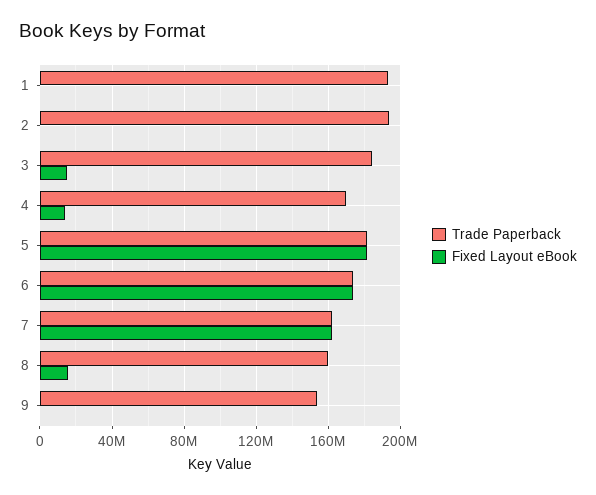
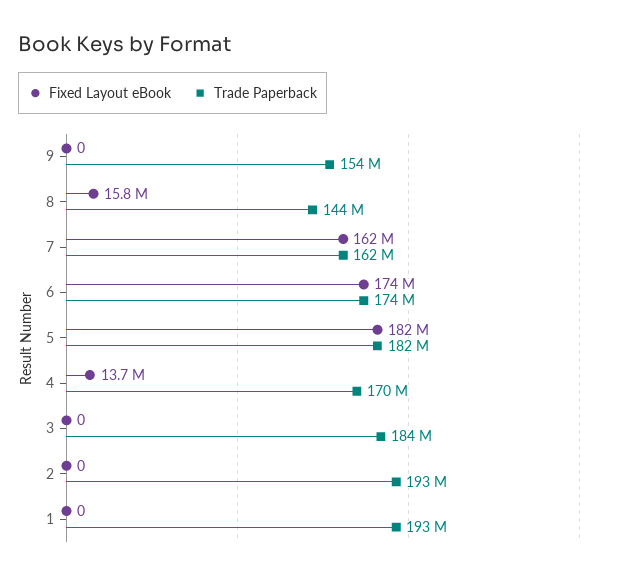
Fixed Layout eBook, 3: 15000000 -> 0
Trade Paperback, 8: 160000000 -> 144000000

